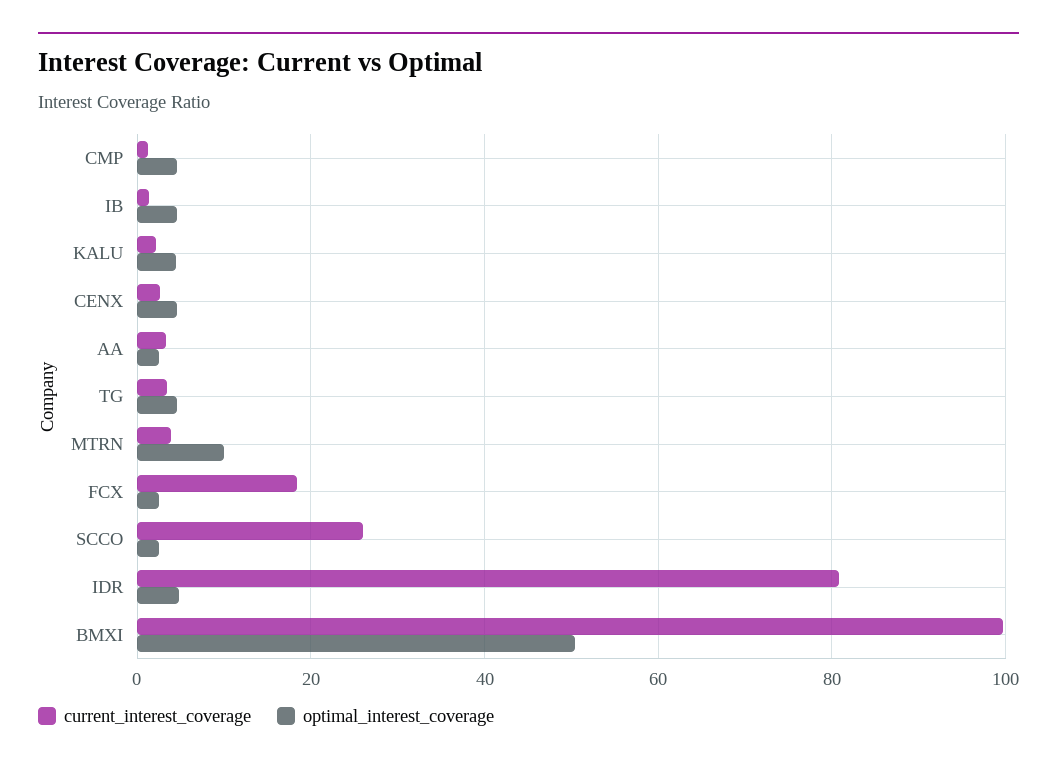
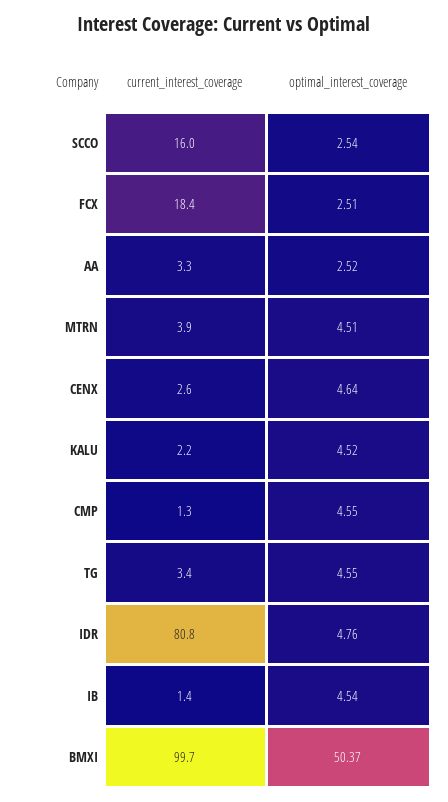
optimal_interest_coverage, MTRN: 10 -> 4.51
current_interest_coverage, SCCO: 26 -> 16

